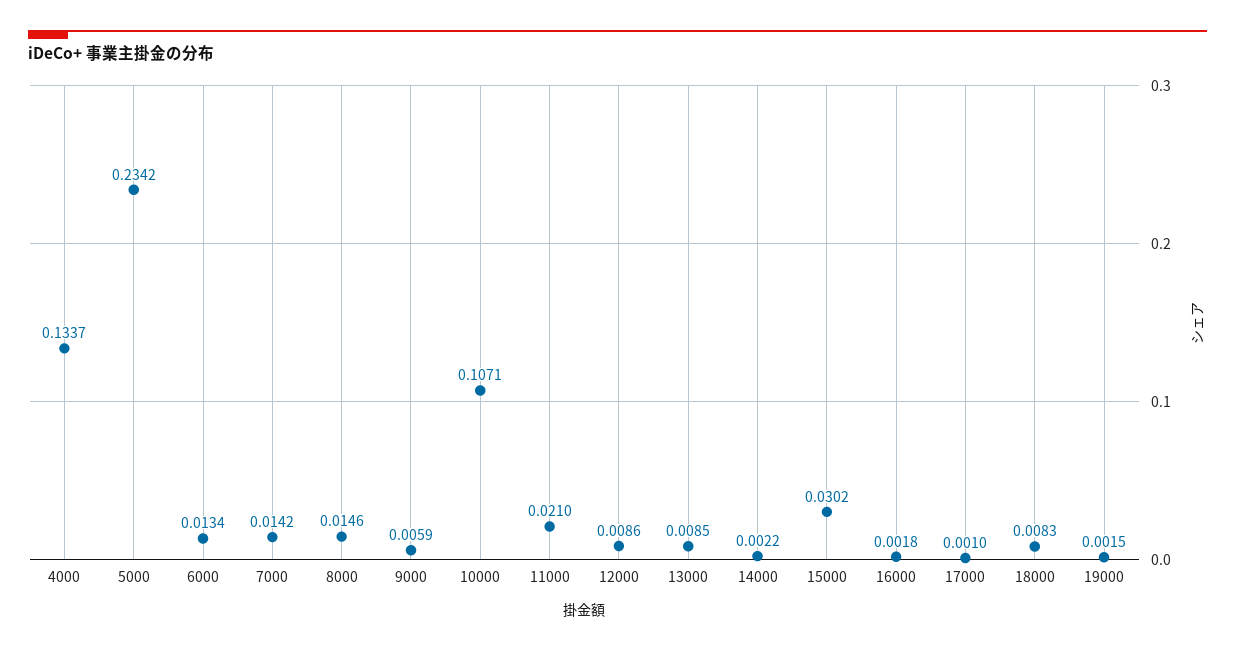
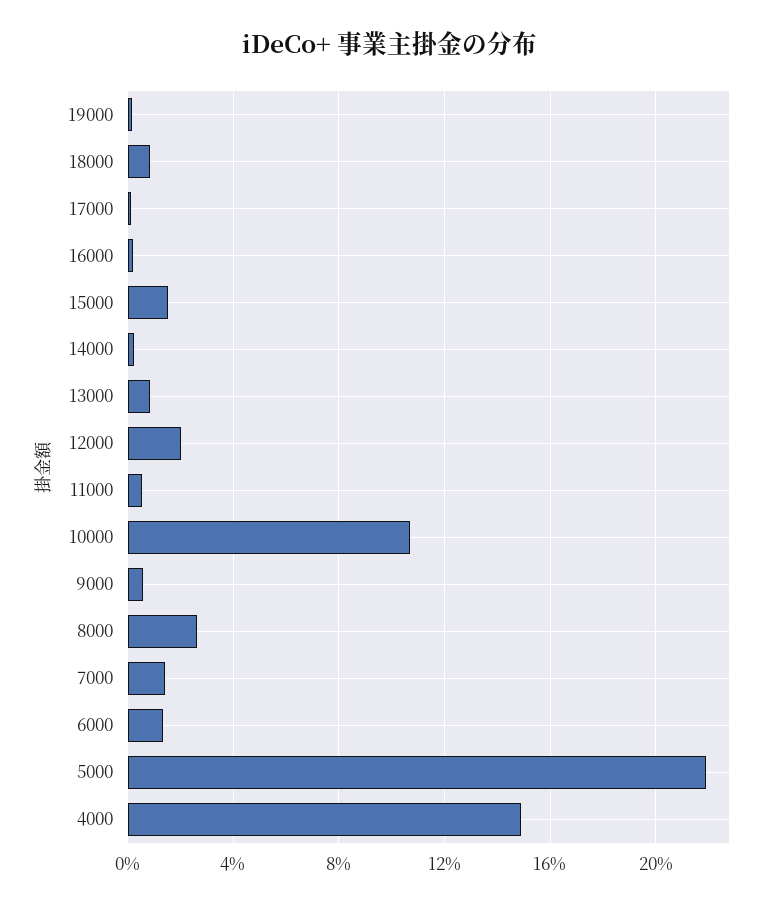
4000: 0.1337 -> 0.15
5000: 0.2342 -> 0.22
8000: 0.0146 -> 0.025
11000: 0.021 -> 0.005
12000: 0.0086 -> 0.02
15000: 0.0302 -> 0.015

